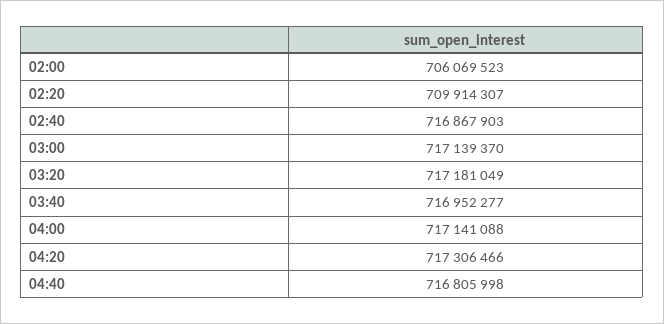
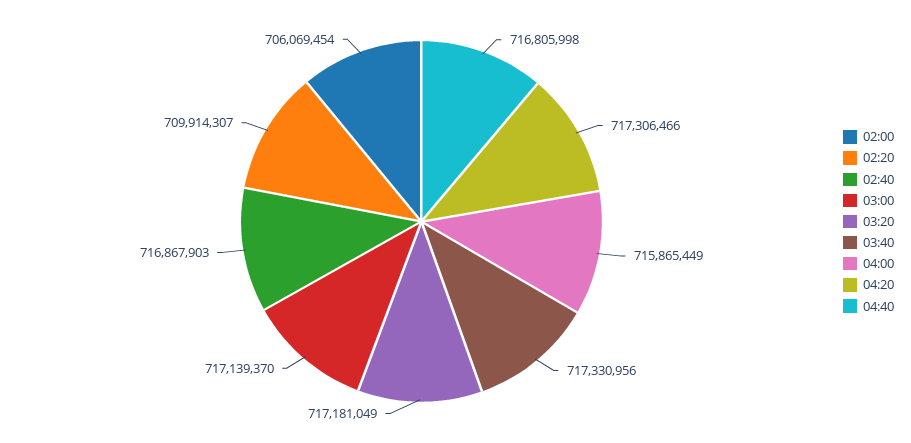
02:00: 706069523 -> 706069454
03:40: 716952277 -> 717330956
04:00: 717141088 -> 715865449

